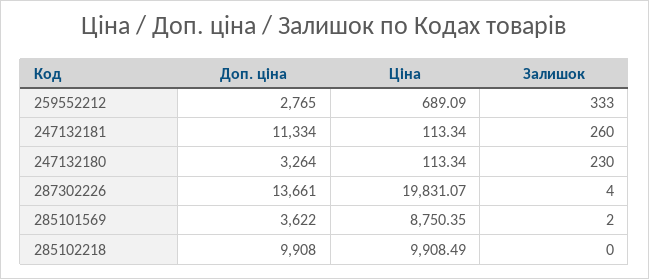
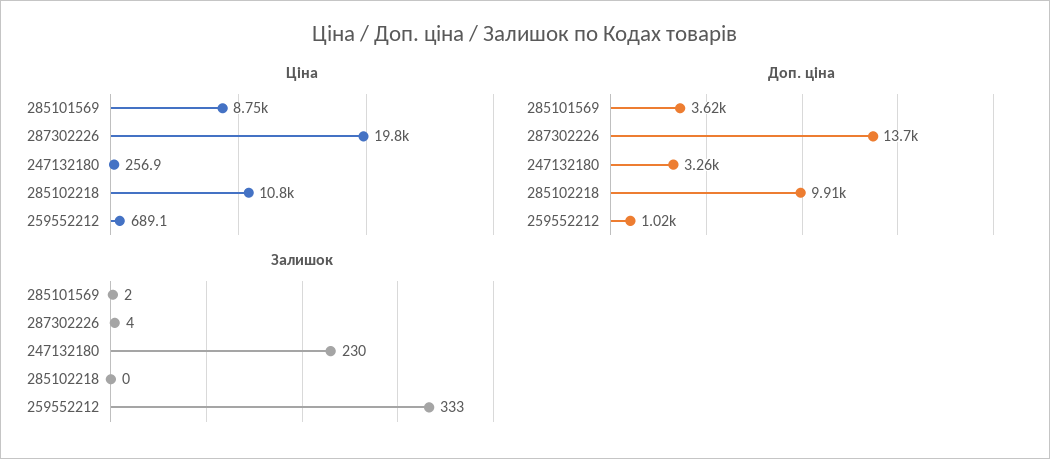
Доп. ціна, 259552212: 2765 -> 1020
Доп. ціна, 247132181: 11334 -> none
Ціна, 247132181: 113.34 -> none
Залишок, 247132181: 260 -> none
Ціна, 247132180: 113.34 -> 256.9
Ціна, 285102218: 9908.49 -> 10800

